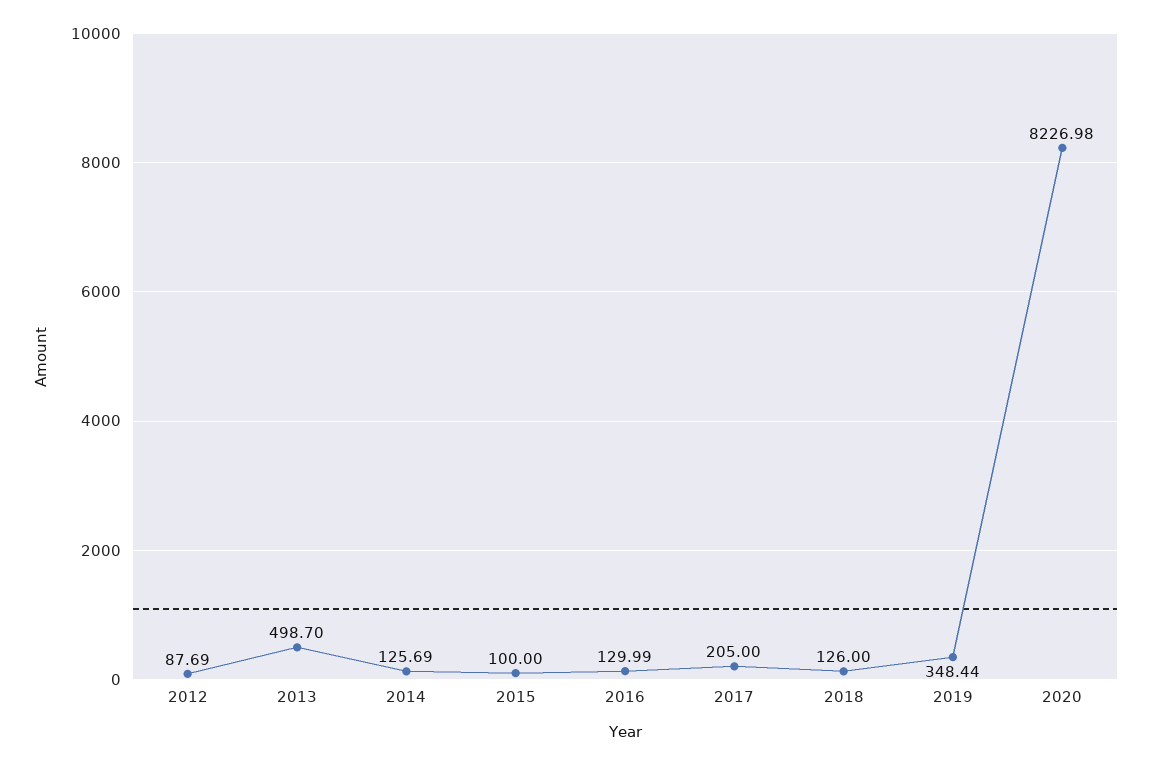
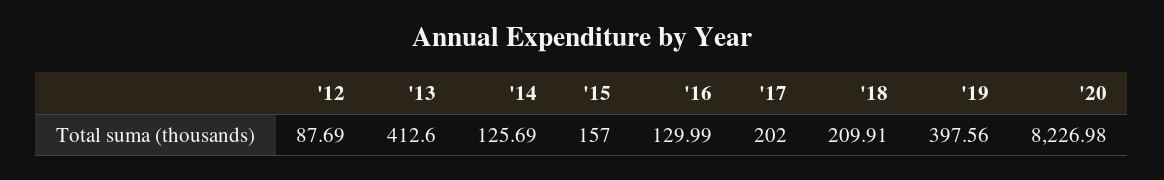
2013: 498.7 -> 412.6
2015: 100 -> 157
2017: 205 -> 202
2018: 126 -> 209.91
2019: 348.44 -> 397.56

